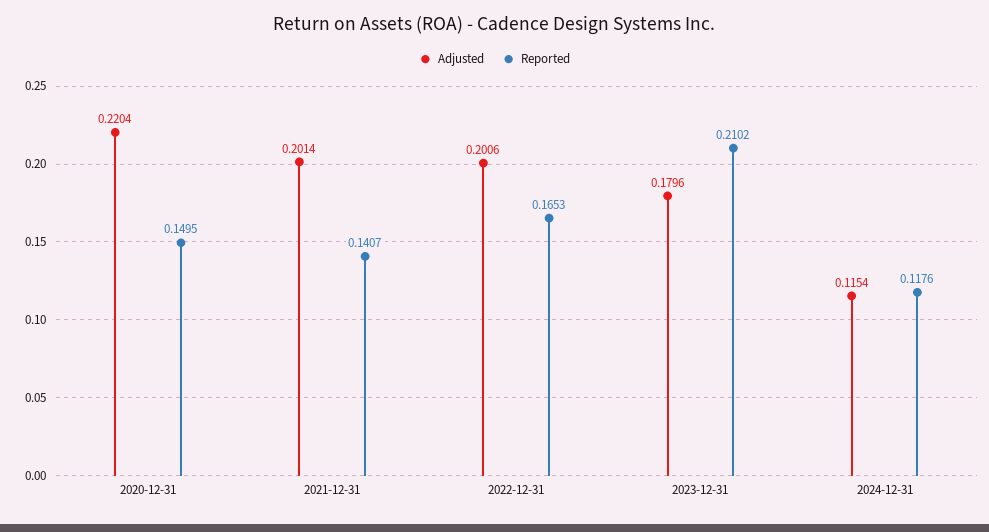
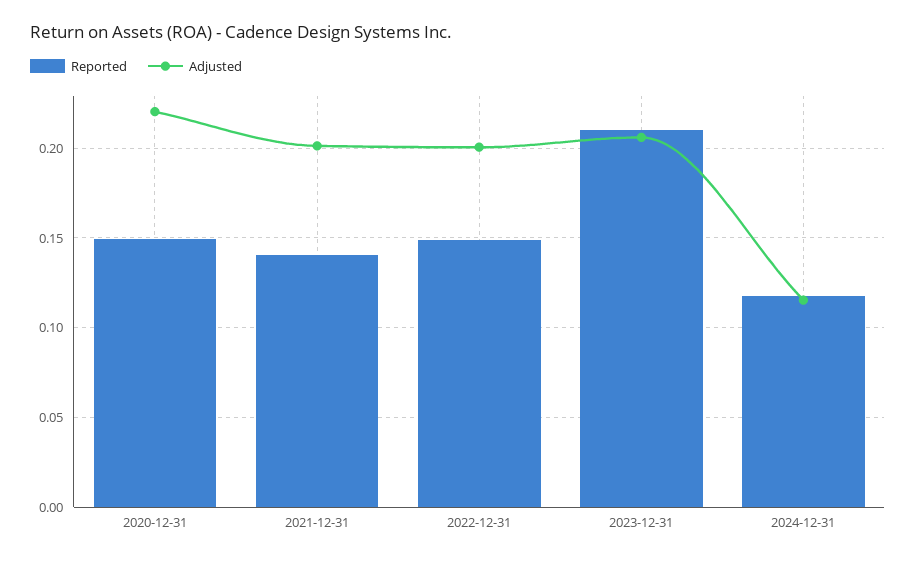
Reported, 2022-12-31: 0.1653 -> 0.15
Adjusted, 2023-12-31: 0.1796 -> 0.205

